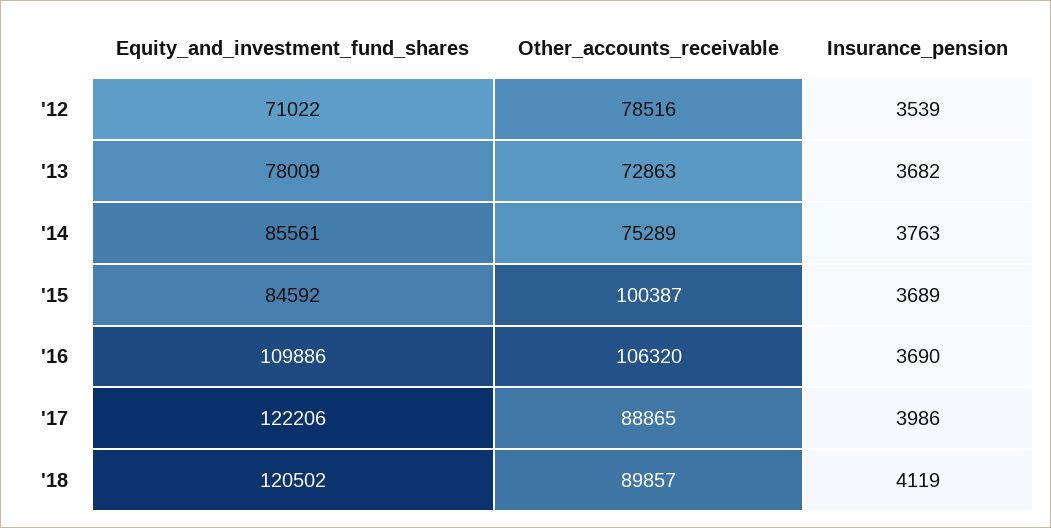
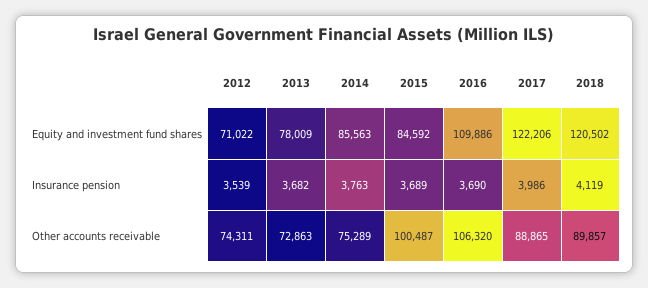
Other_accounts_receivable, '12: 78516 -> 74311
Equity_and_investment_fund_shares, '14: 85561 -> 85563
Other_accounts_receivable, '15: 100387 -> 100487

